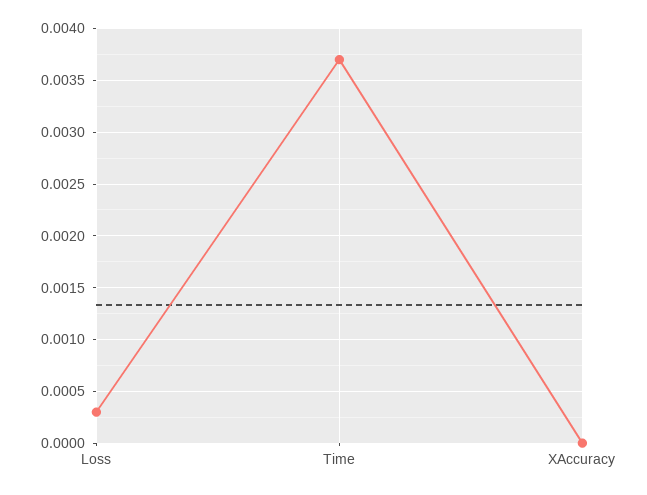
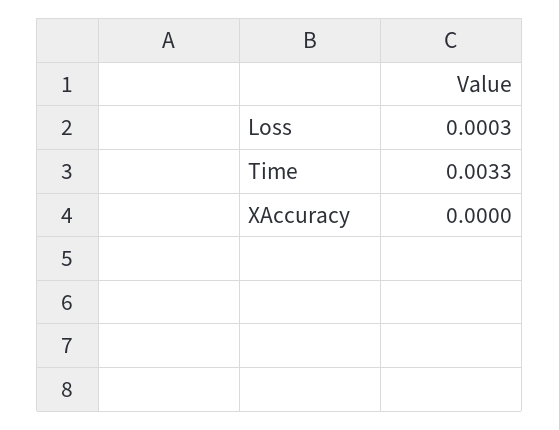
Time: 0.0037 -> 0.0033

